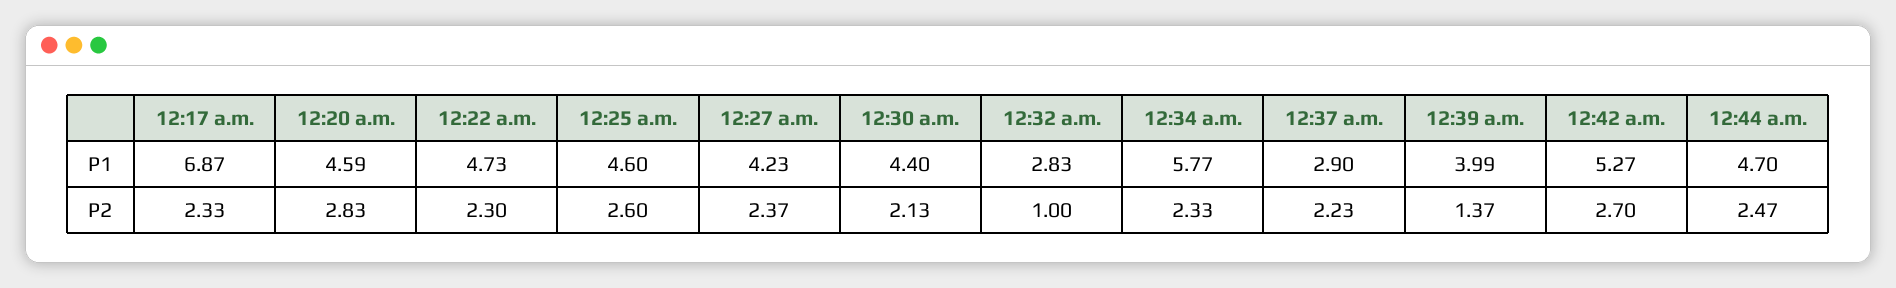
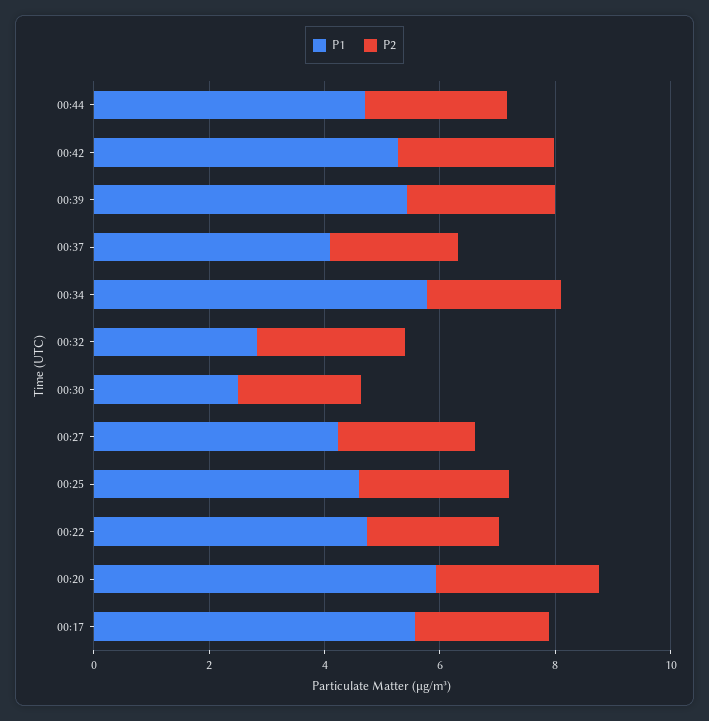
P1, 12:17 a.m.: 6.87 -> 5.5
P1, 12:20 a.m.: 4.59 -> 6
P1, 12:30 a.m.: 4.4 -> 2.5
P1, 12:37 a.m.: 2.9 -> 4
P1, 12:39 a.m.: 3.99 -> 5.5
P2, 12:32 a.m.: 1 -> 2.5
P2, 12:39 a.m.: 1.37 -> 2.5

